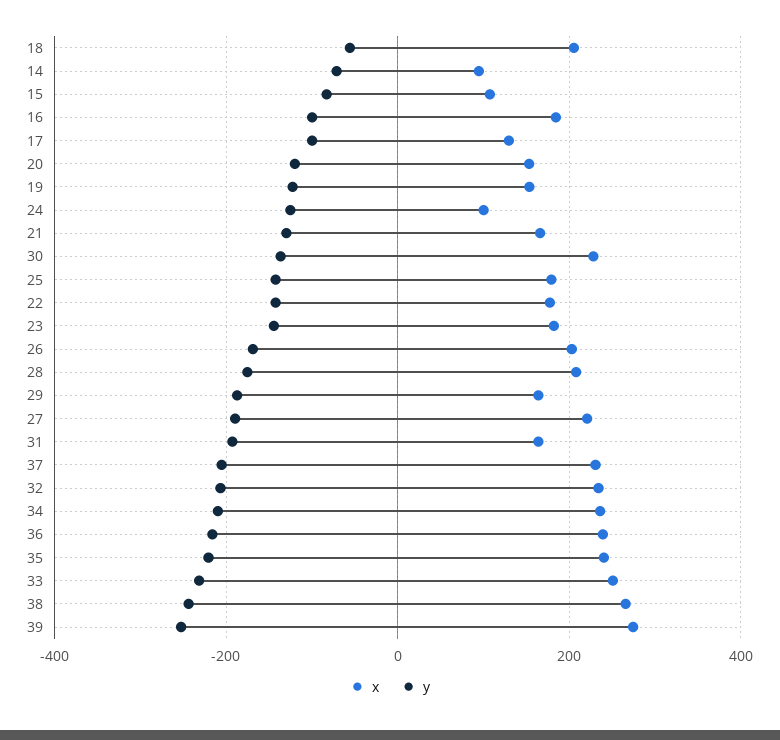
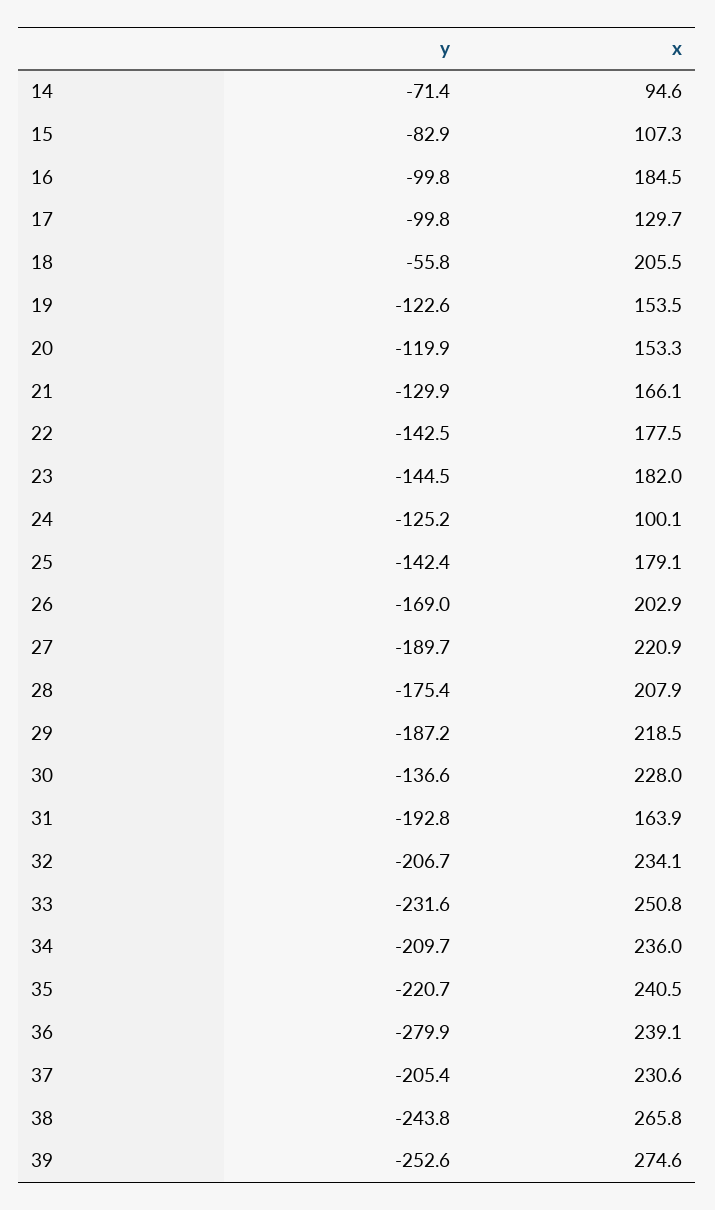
x, 29: 160 -> 218.5
y, 36: -220 -> -279.9

